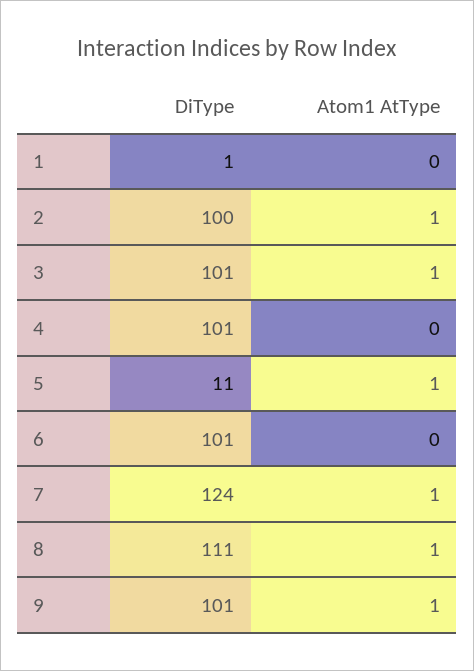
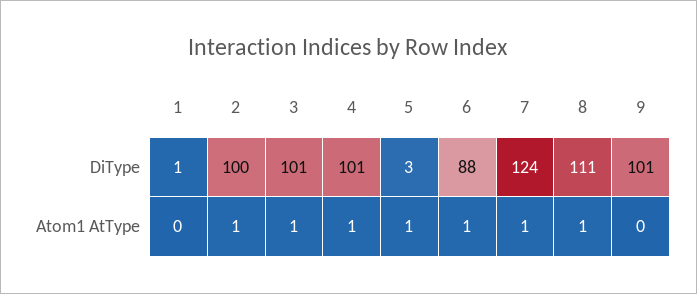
Atom1 AtType, 4: 0 -> 1
DiType, 5: 11 -> 3
DiType, 6: 101 -> 88
Atom1 AtType, 6: 0 -> 1
Atom1 AtType, 9: 1 -> 0

